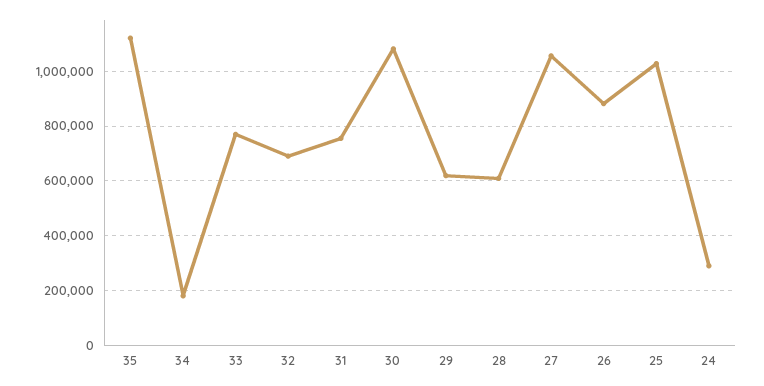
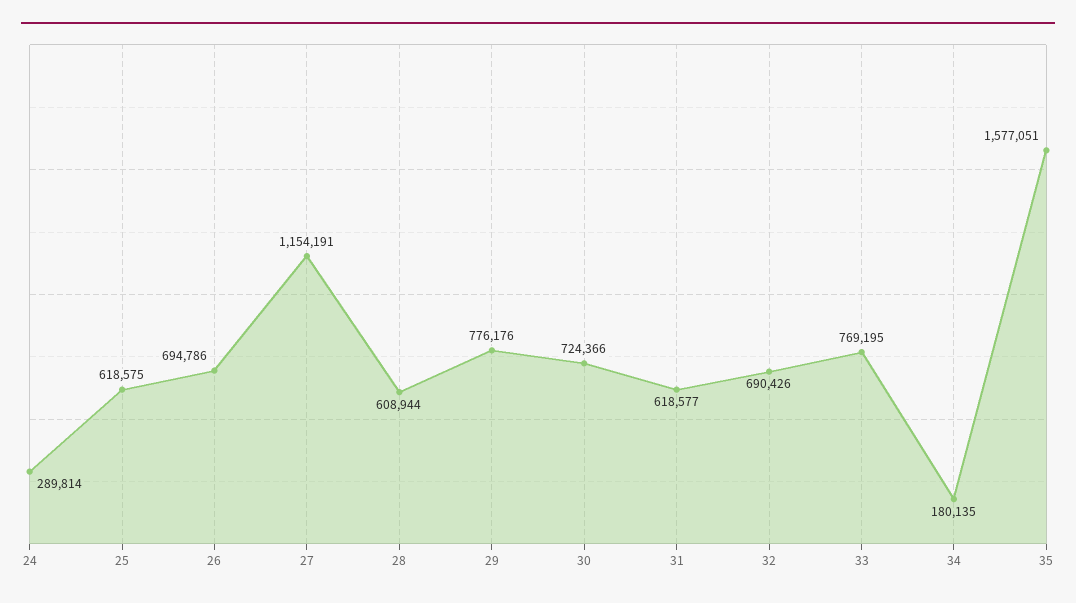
35: 1125000 -> 1577051
31: 750000 -> 618577
30: 1075000 -> 724366
29: 625000 -> 776176
27: 1050000 -> 1154191
26: 875000 -> 694786
25: 1025000 -> 618575

